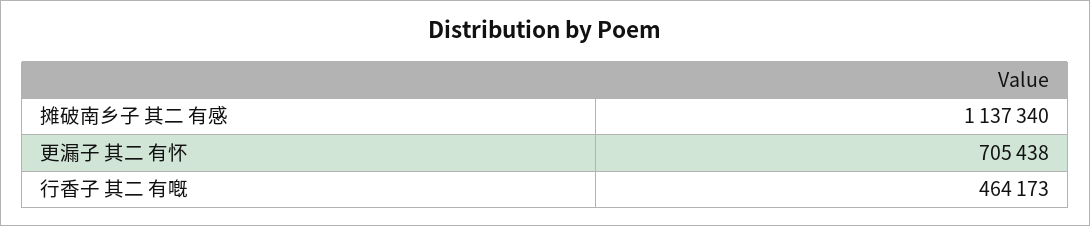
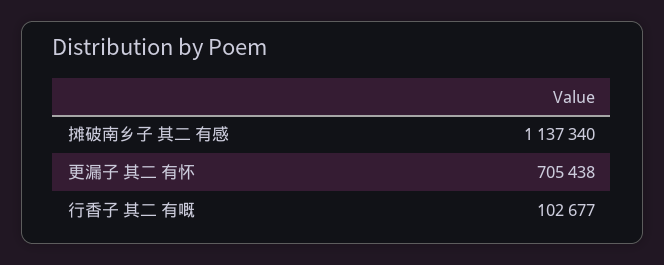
行香子 其二 有嘅: 464173 -> 102677

